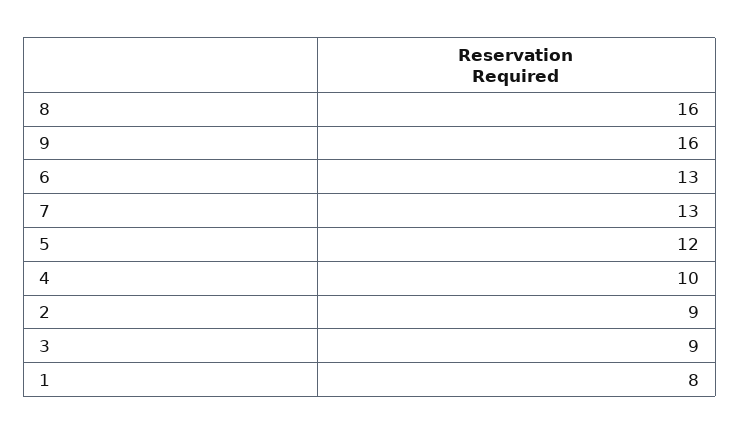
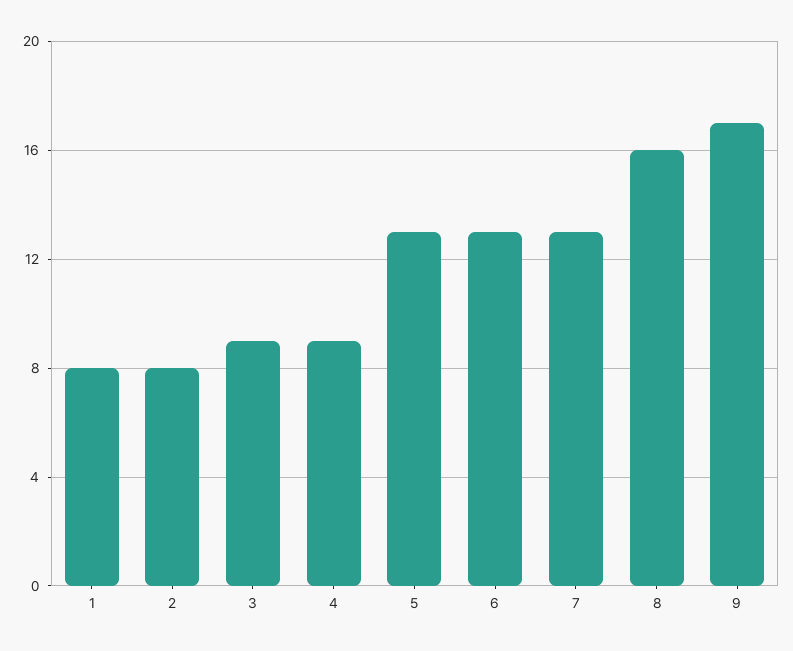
9: 16 -> 17
5: 12 -> 13
4: 10 -> 9
2: 9 -> 8

